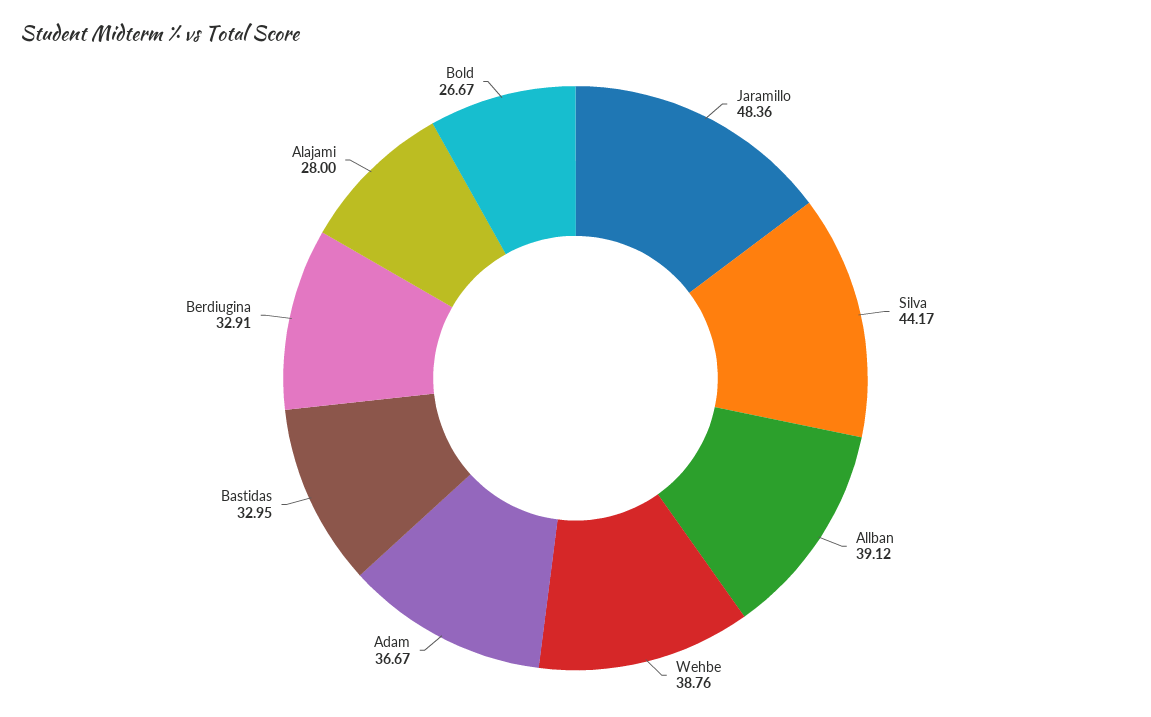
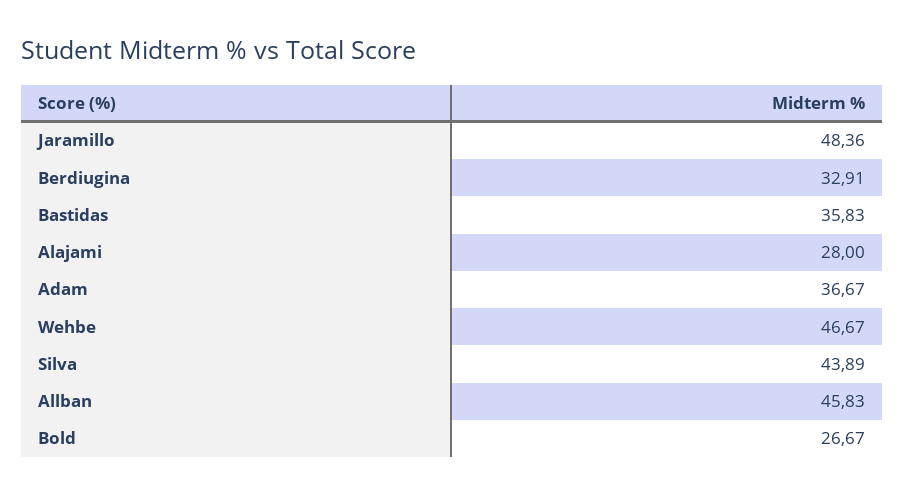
Silva: 44.17 -> 43.89
Allban: 39.12 -> 45.83
Wehbe: 38.76 -> 46.67
Bastidas: 32.95 -> 35.83

